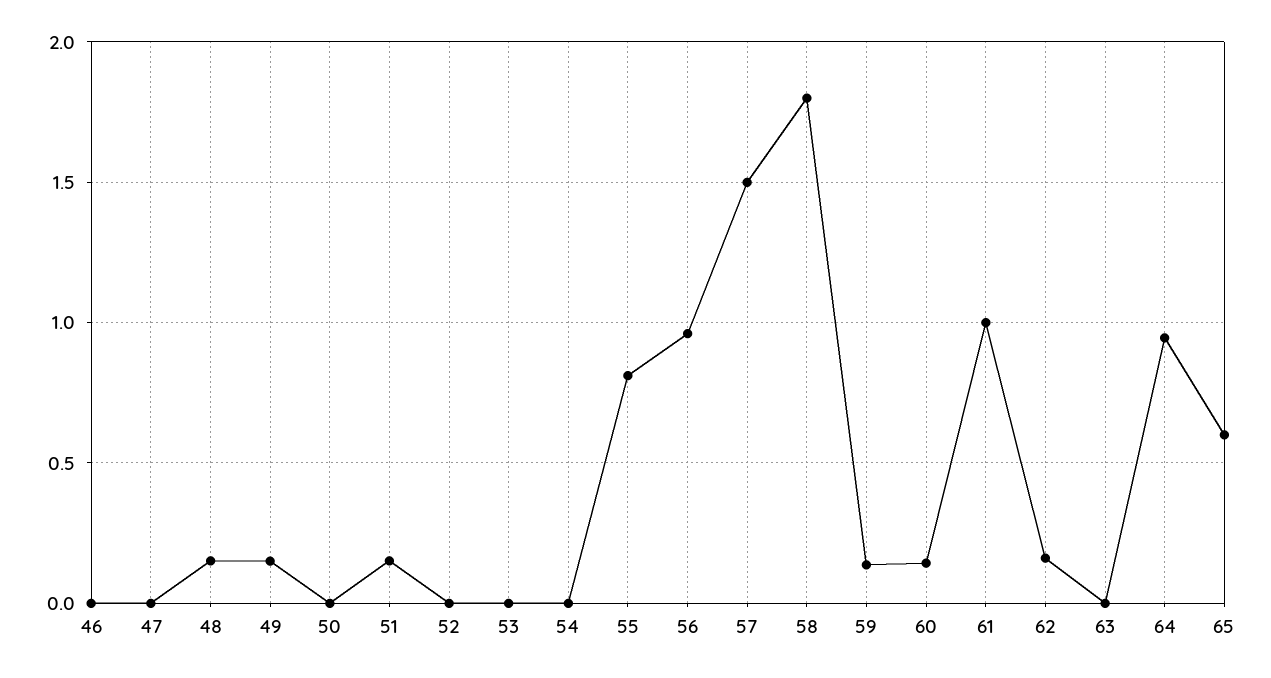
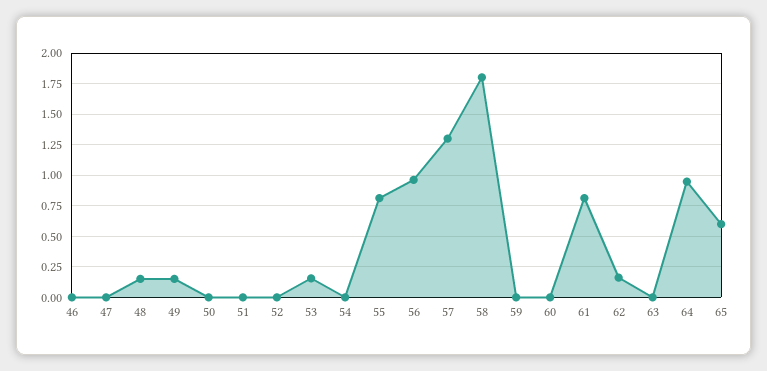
51: 0.15 -> 0
53: 0 -> 0.15
57: 1.5 -> 1.3
59: 0.15 -> 0
60: 0.15 -> 0
61: 1 -> 0.8

